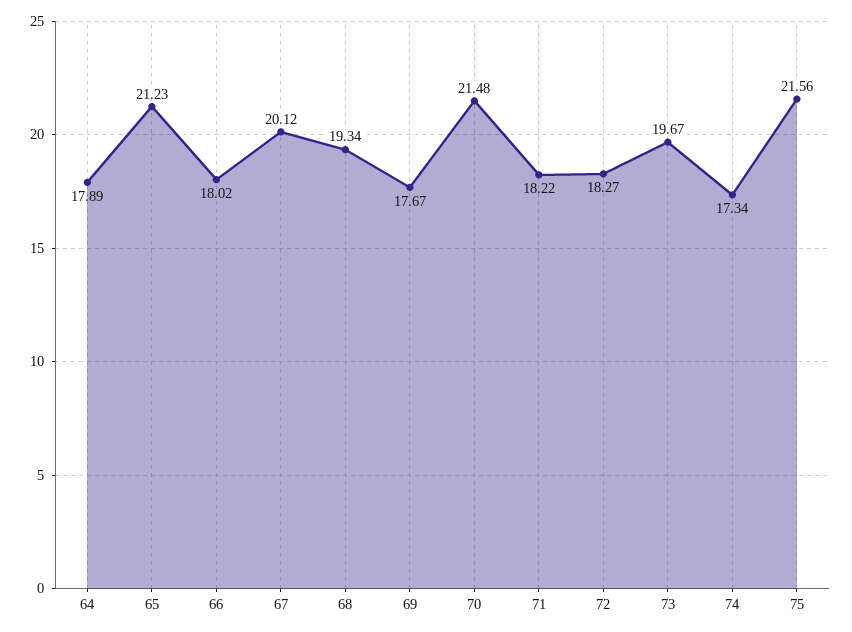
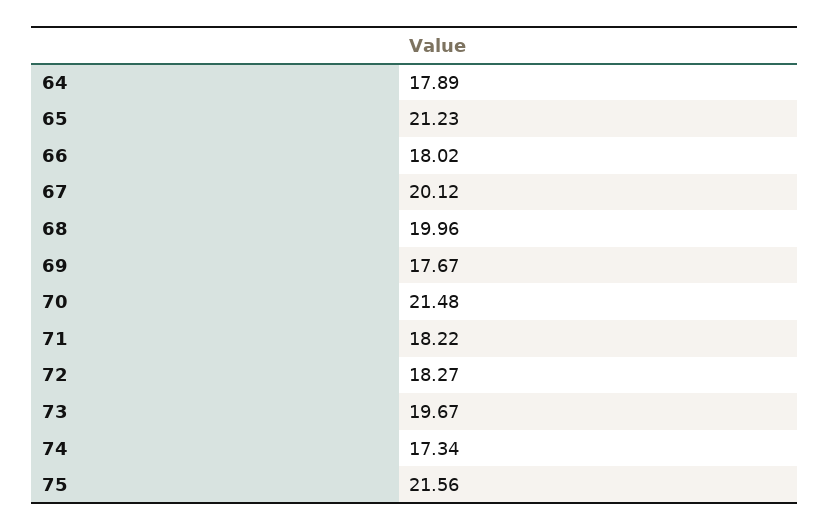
68: 19.34 -> 19.96

